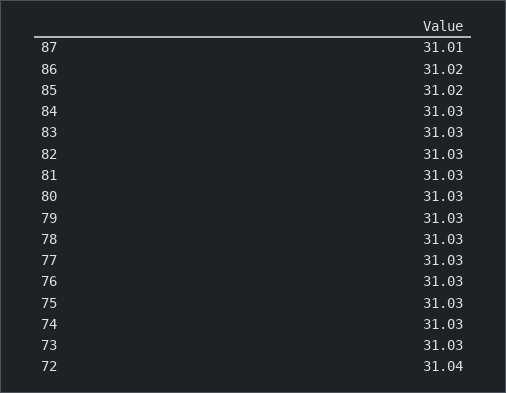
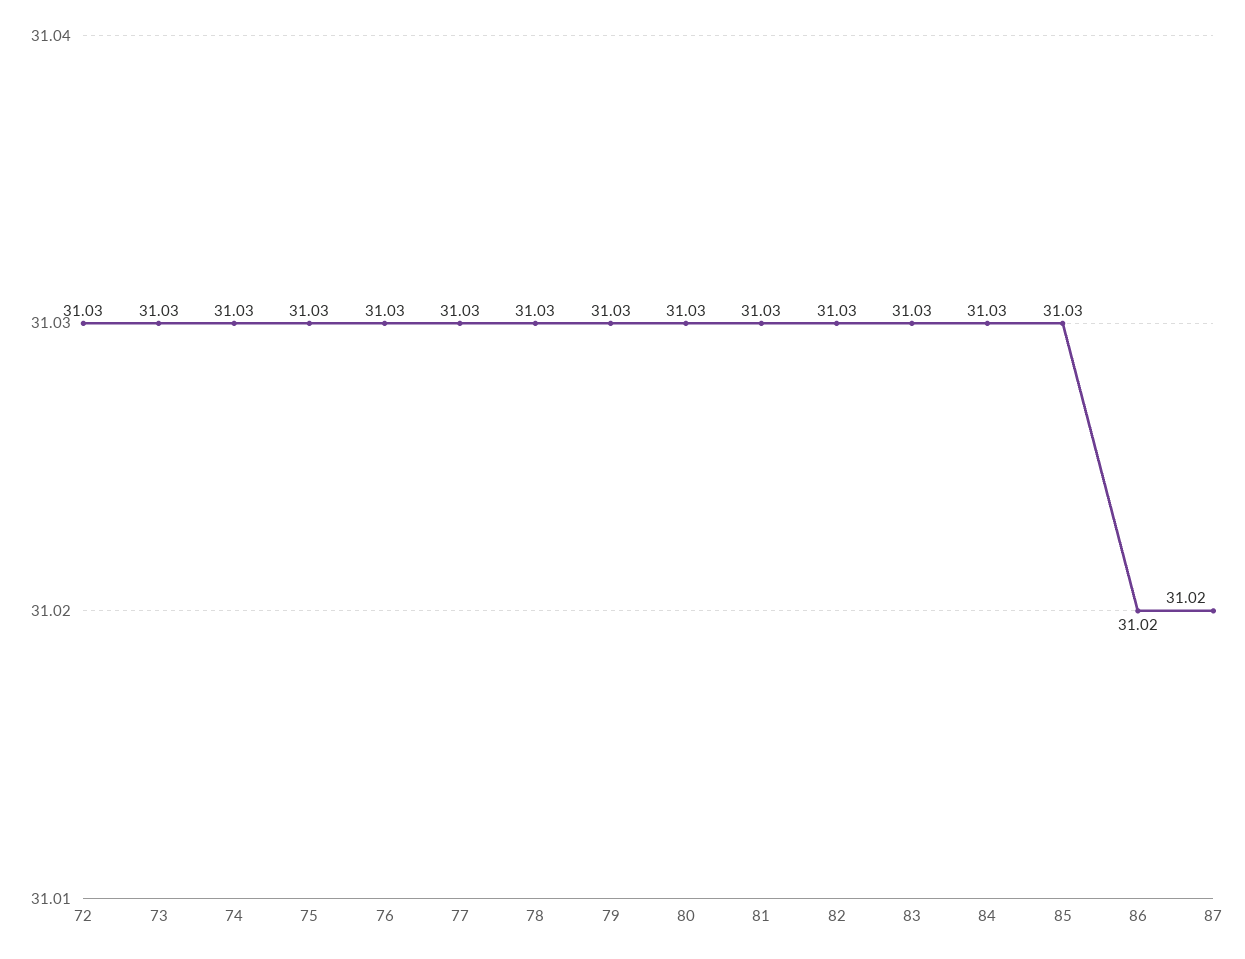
87: 31.01 -> 31.02
85: 31.02 -> 31.03
72: 31.04 -> 31.03

